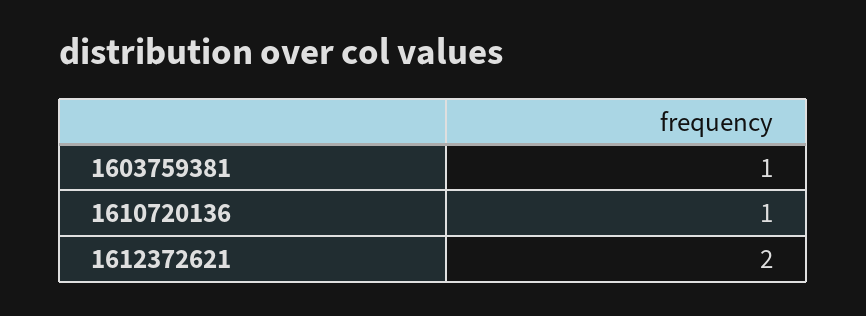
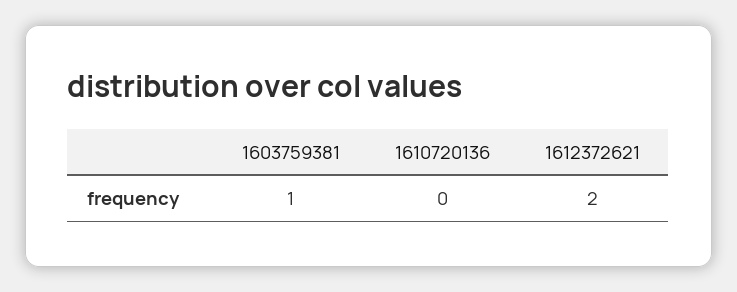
1610720136: 1 -> 0

